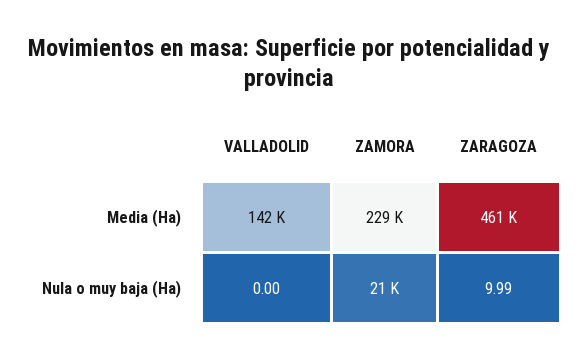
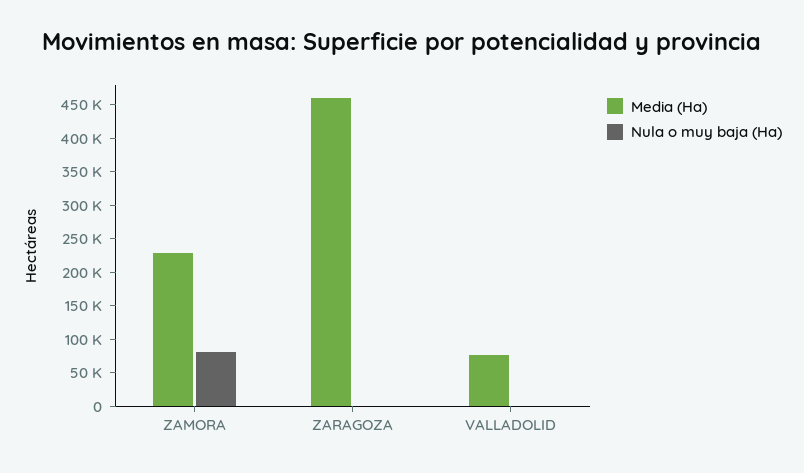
Media (Ha), VALLADOLID: 142000 -> 75000
Nula o muy baja (Ha), ZAMORA: 21000 -> 75000

